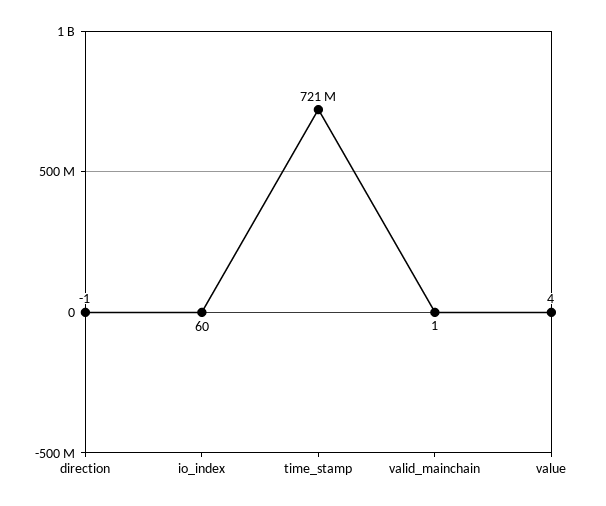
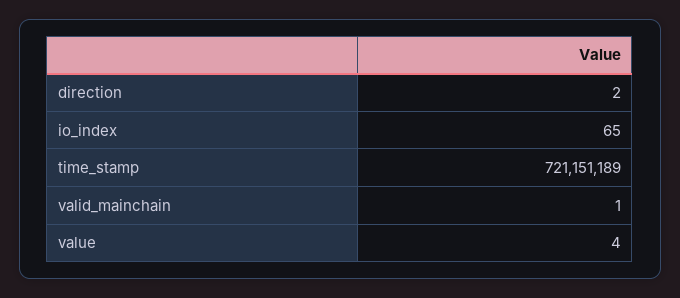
direction: -1 -> 2
io_index: 60 -> 65

